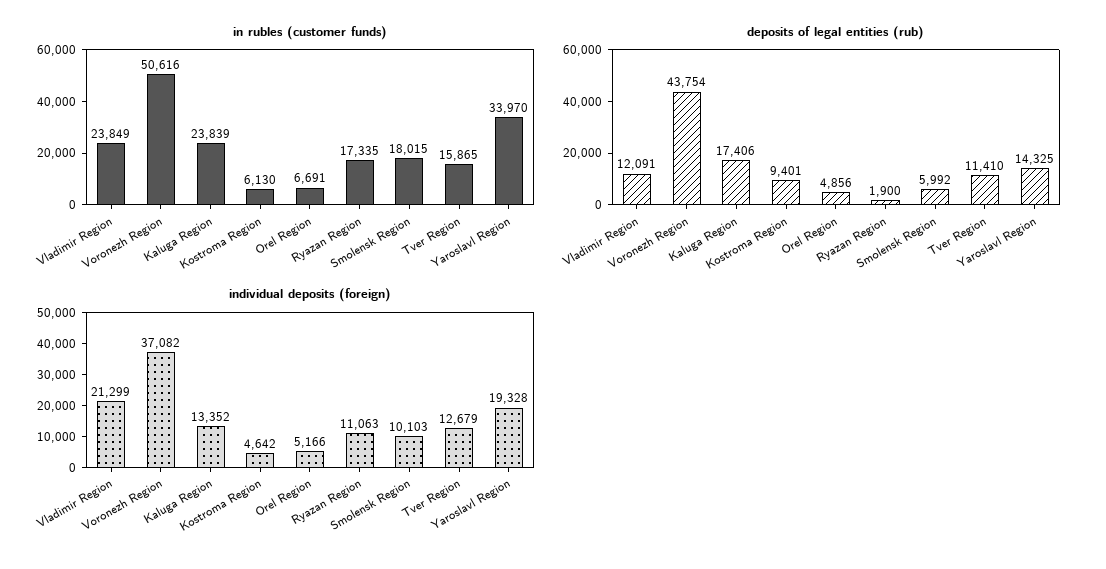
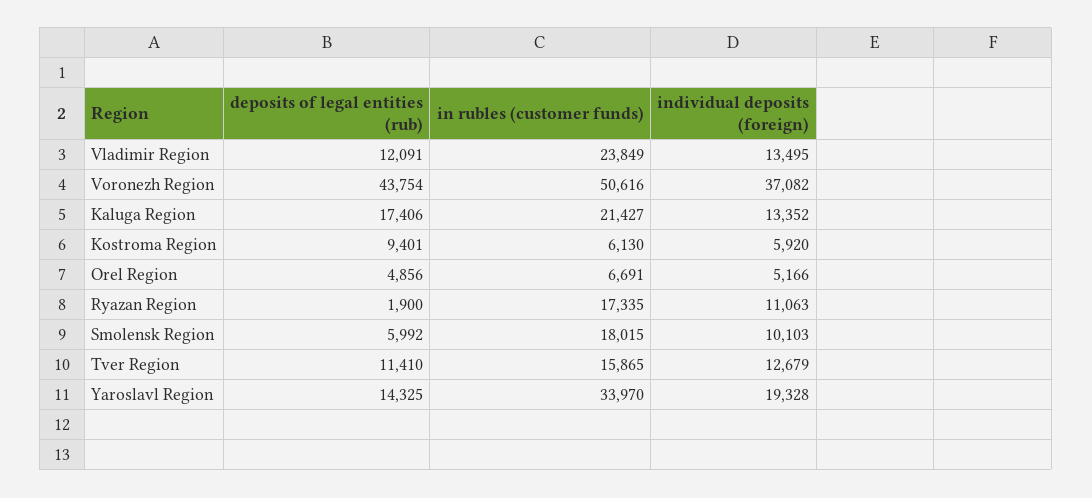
in rubles (customer funds), Kaluga Region: 23839 -> 21427
individual deposits (foreign), Vladimir Region: 21299 -> 13495
individual deposits (foreign), Kostroma Region: 4642 -> 5920

